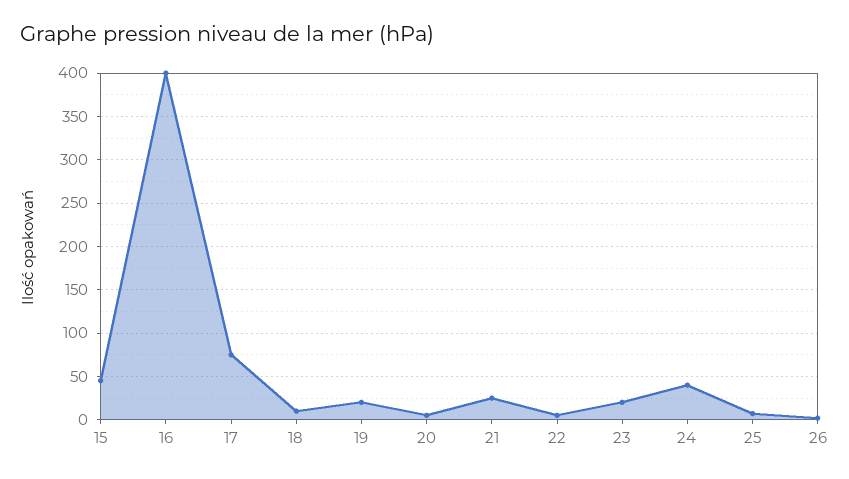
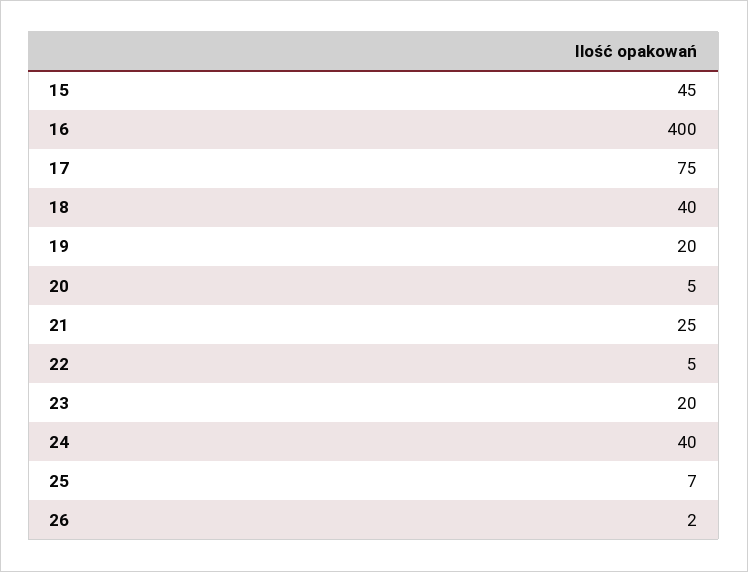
18: 10 -> 40

